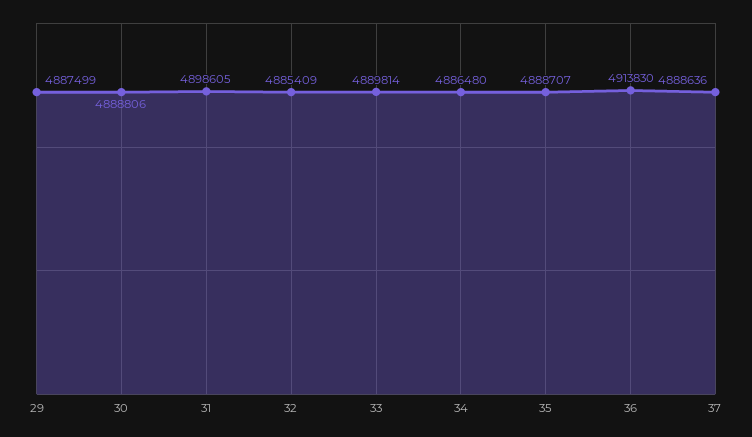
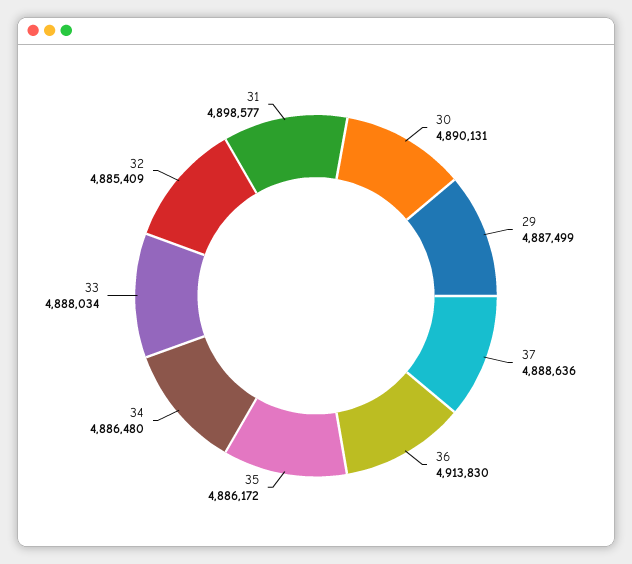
30: 4888806 -> 4890131
31: 4898605 -> 4898577
33: 4889814 -> 4888034
35: 4888707 -> 4886172

